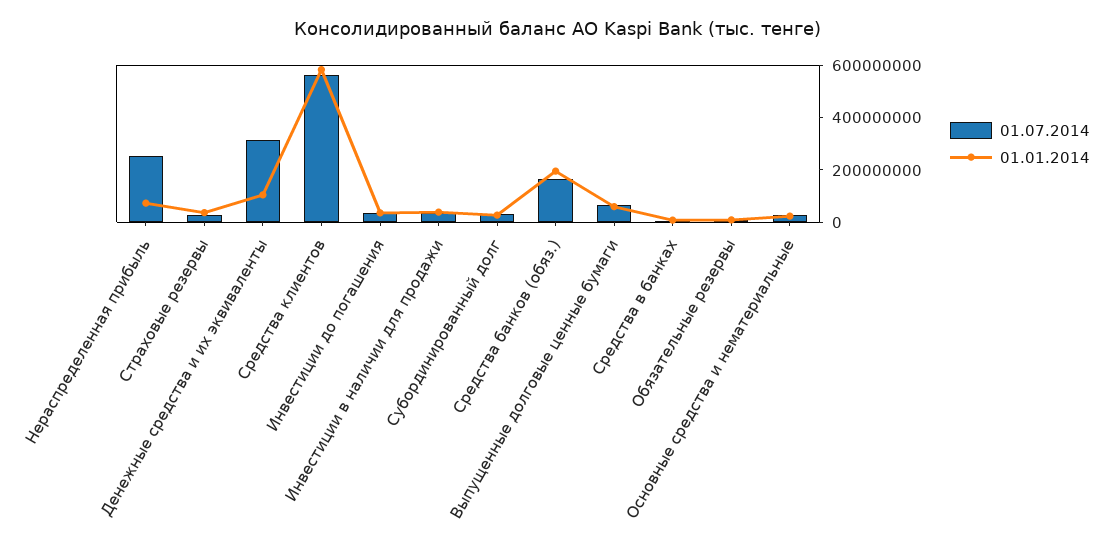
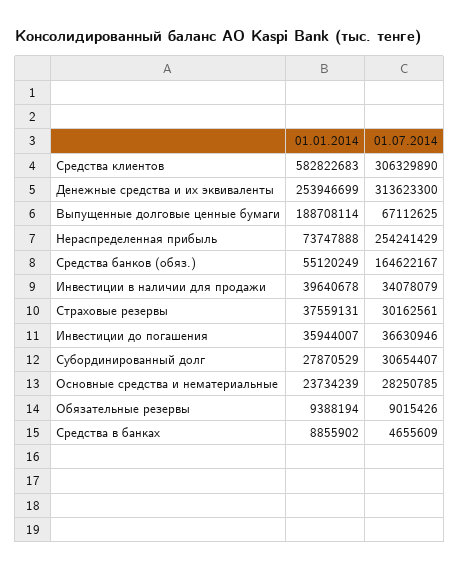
01.01.2014, Денежные средства и их эквиваленты: 100000000 -> 253946699
01.07.2014, Средства клиентов: 550000000 -> 306329890
01.01.2014, Средства банков (обяз.): 200000000 -> 55120249
01.01.2014, Выпущенные долговые ценные бумаги: 50000000 -> 188708114

